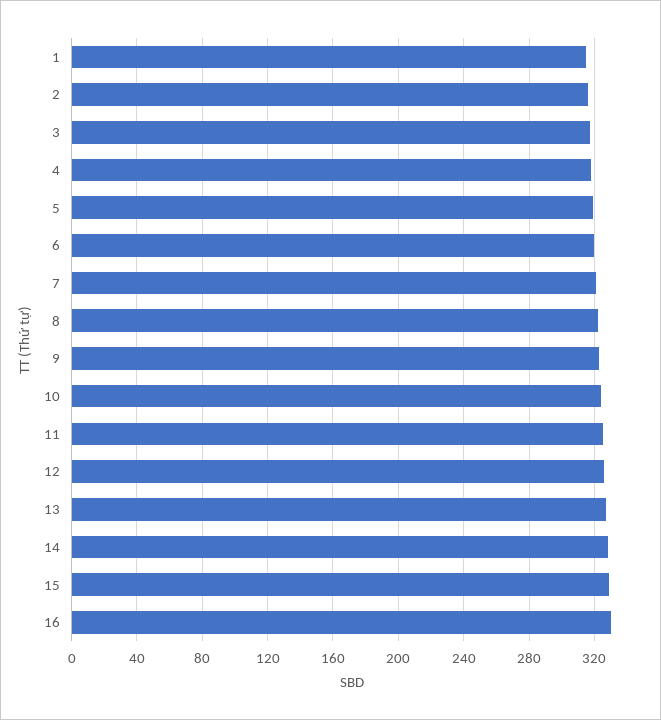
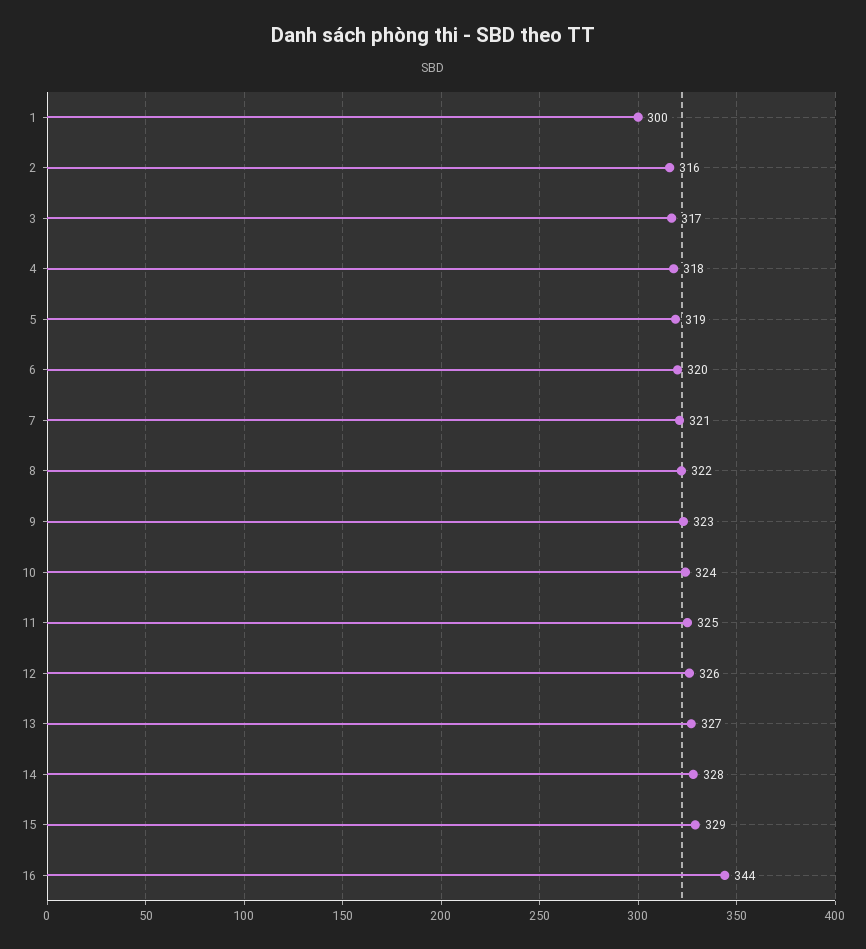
1: 315 -> 300
16: 330 -> 344

